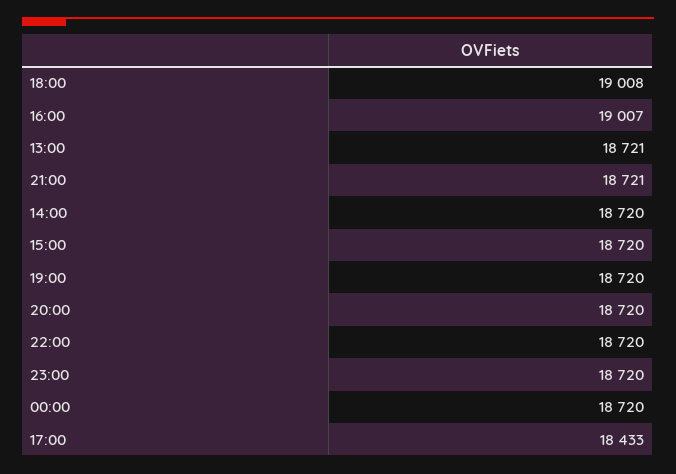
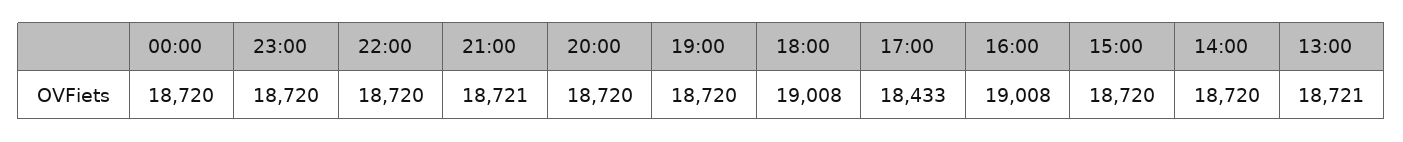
16:00: 19007 -> 19008

